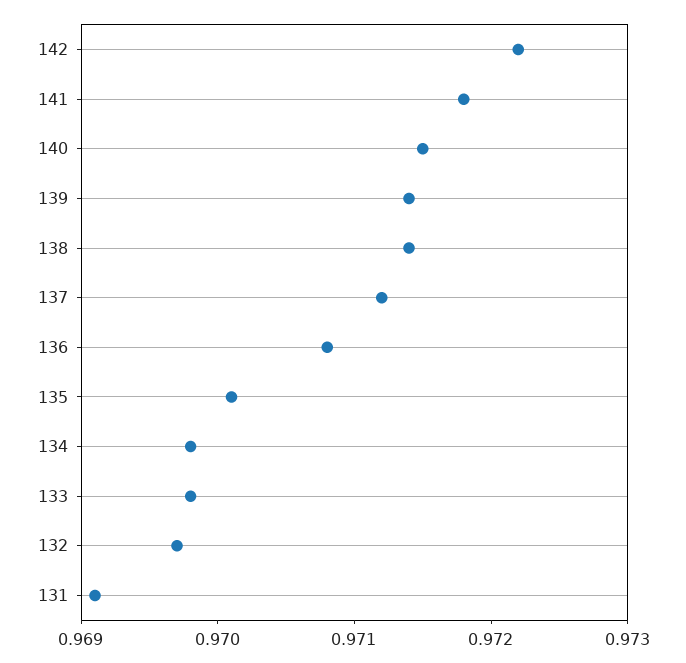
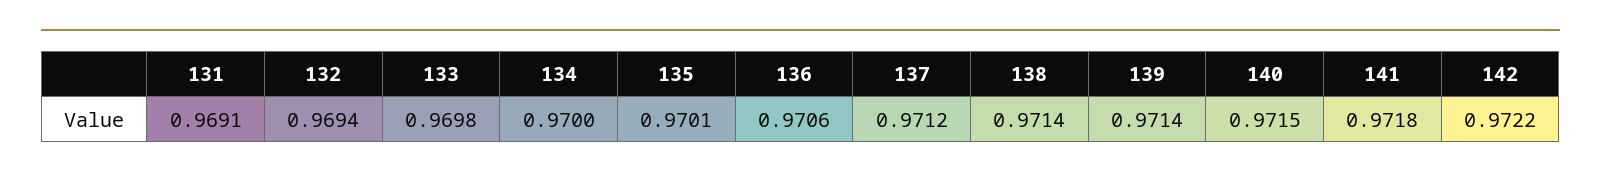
136: 0.9708 -> 0.9706
134: 0.9698 -> 0.97
132: 0.9697 -> 0.9694

